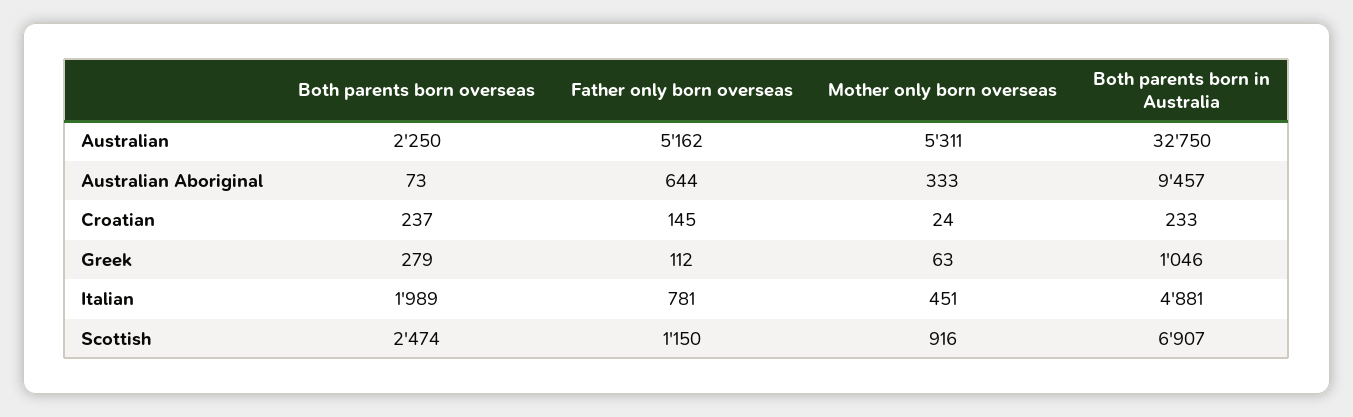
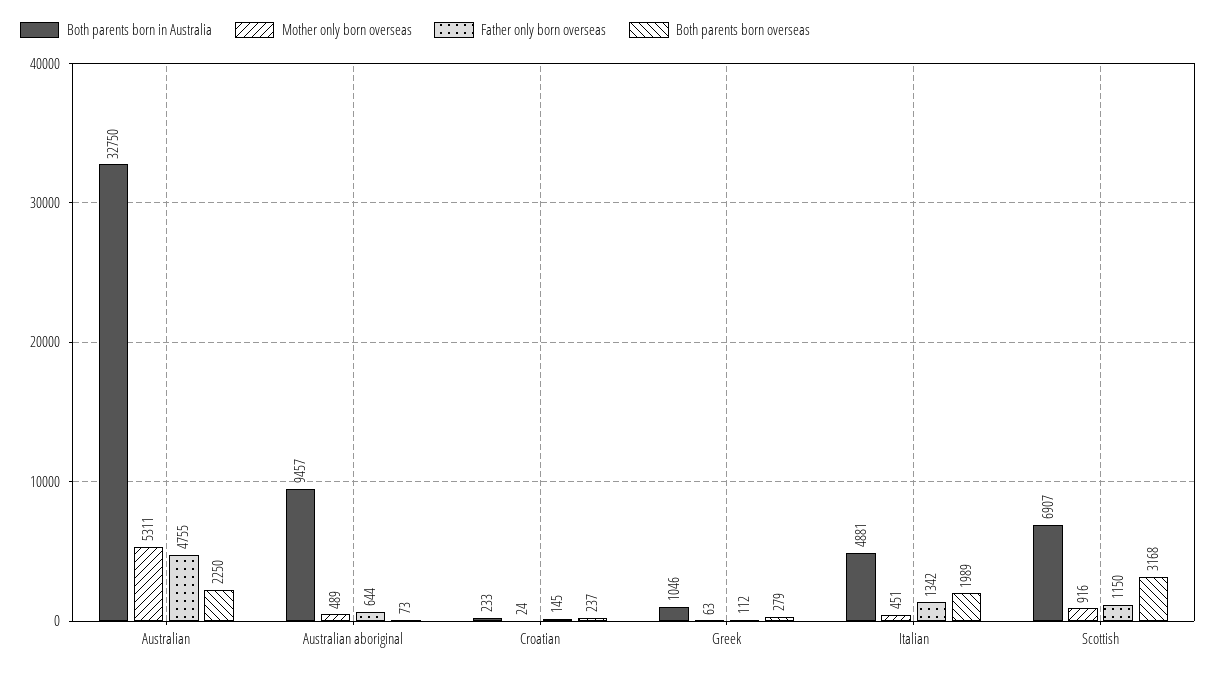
Father only born overseas, Australian: 5162 -> 4755
Mother only born overseas, Australian Aboriginal: 333 -> 489
Father only born overseas, Italian: 781 -> 1342
Both parents born overseas, Scottish: 2474 -> 3168

